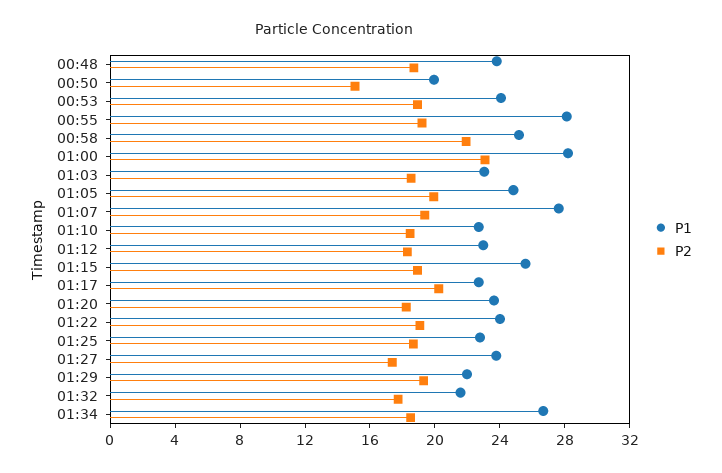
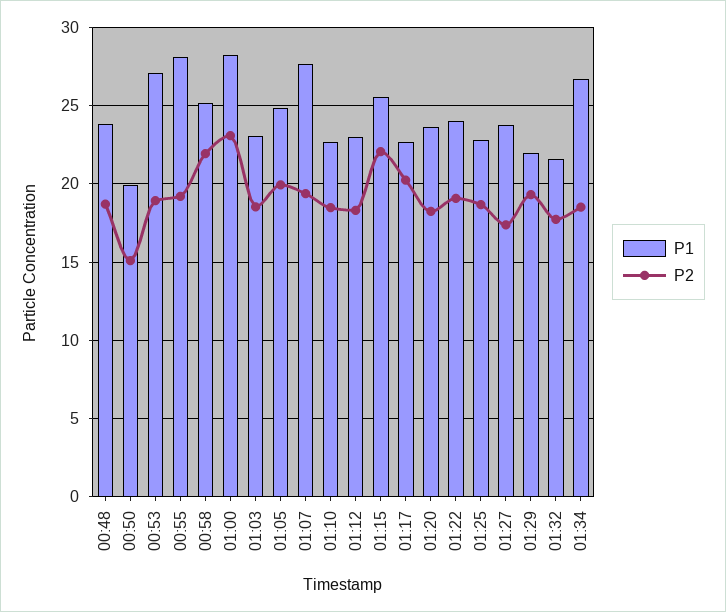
P1, 00:53: 24 -> 27
P2, 01:15: 19 -> 22

